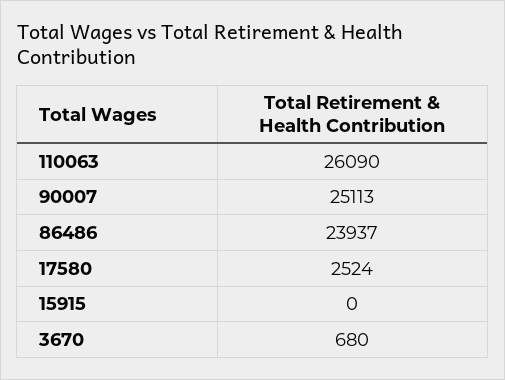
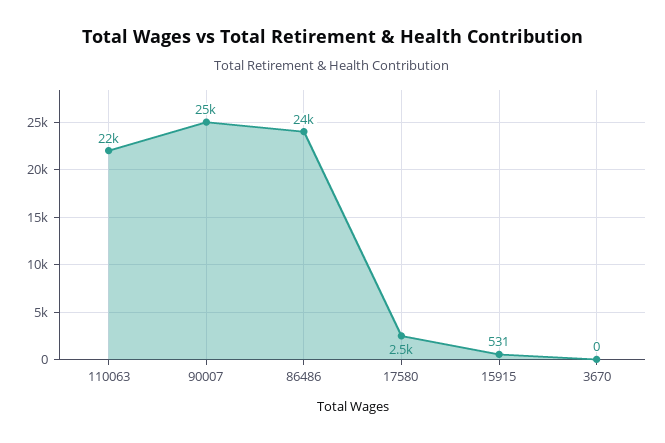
110063: 26090 -> 22000
15915: 0 -> 531
3670: 680 -> 0

